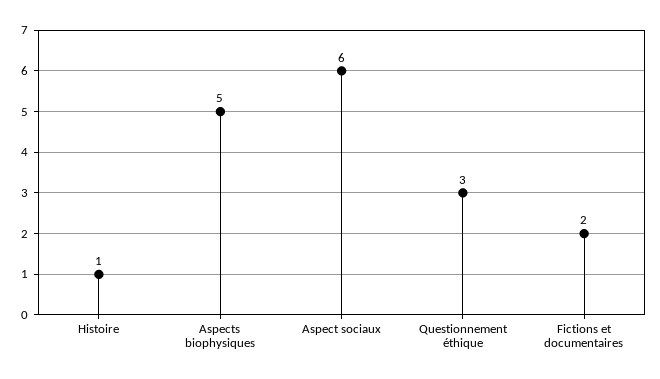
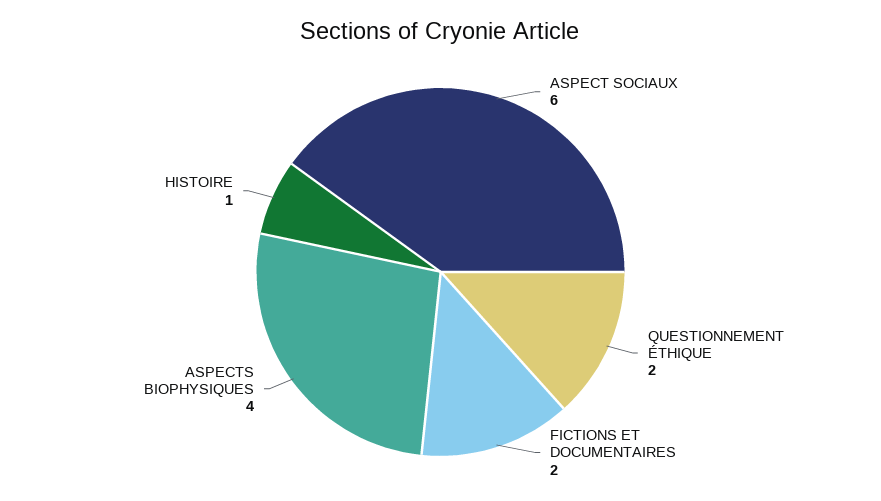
Aspects biophysiques: 5 -> 4
Questionnement éthique: 3 -> 2

